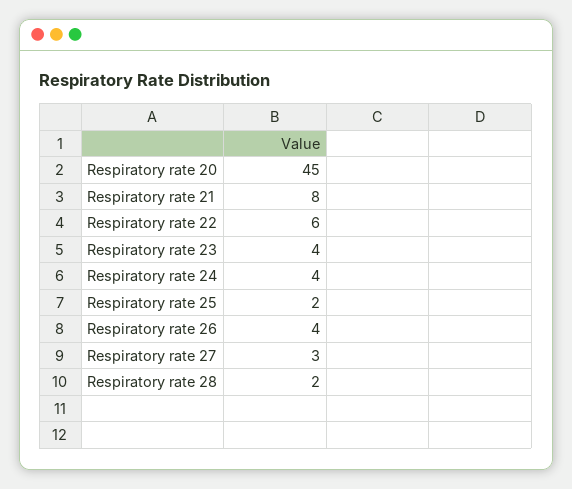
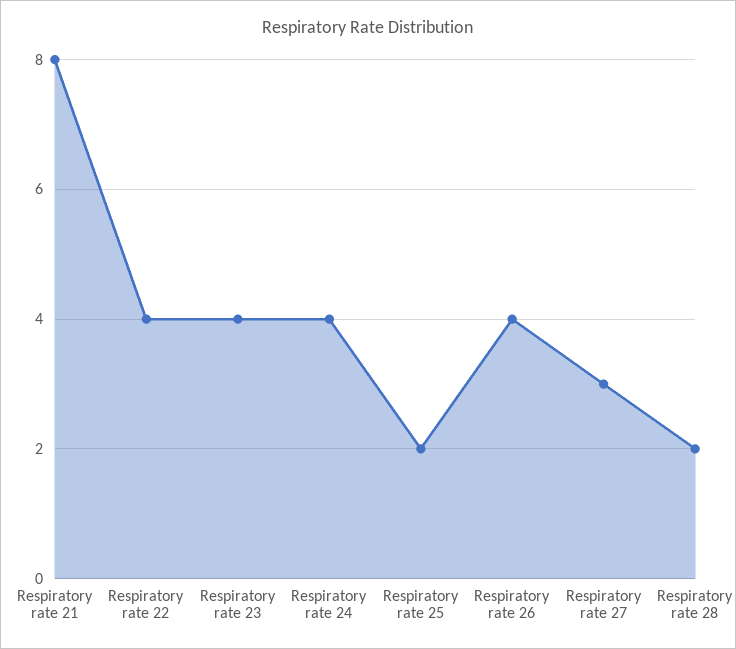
Respiratory rate 20: 45 -> none
Respiratory rate 22: 6 -> 4

